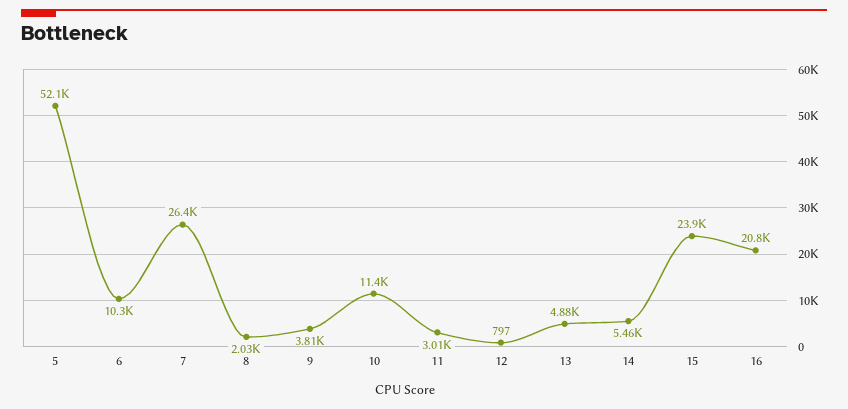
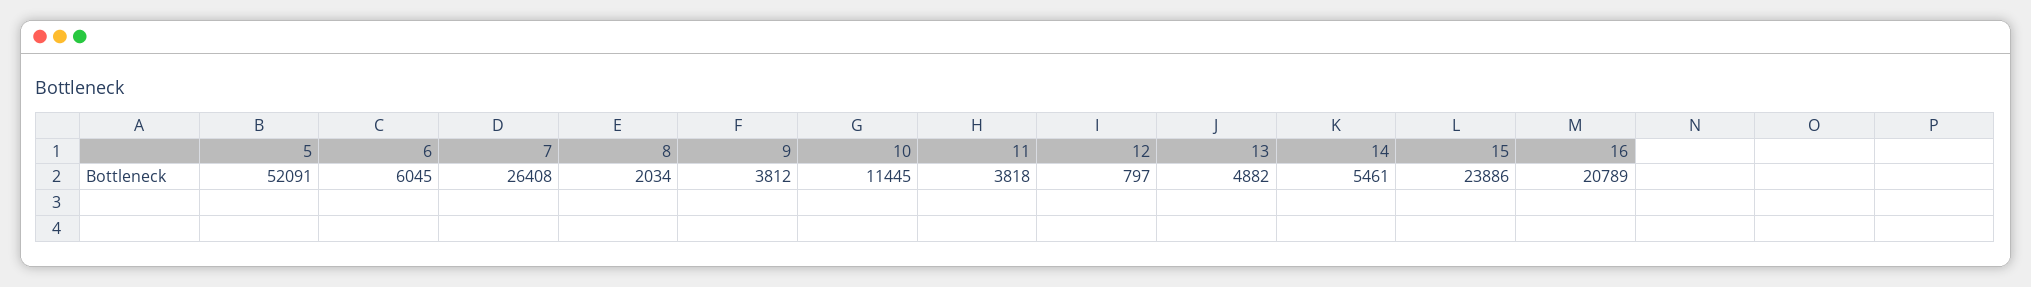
6: 10300 -> 6045
11: 3010 -> 3818

